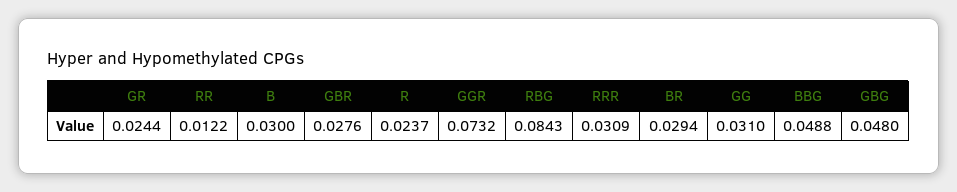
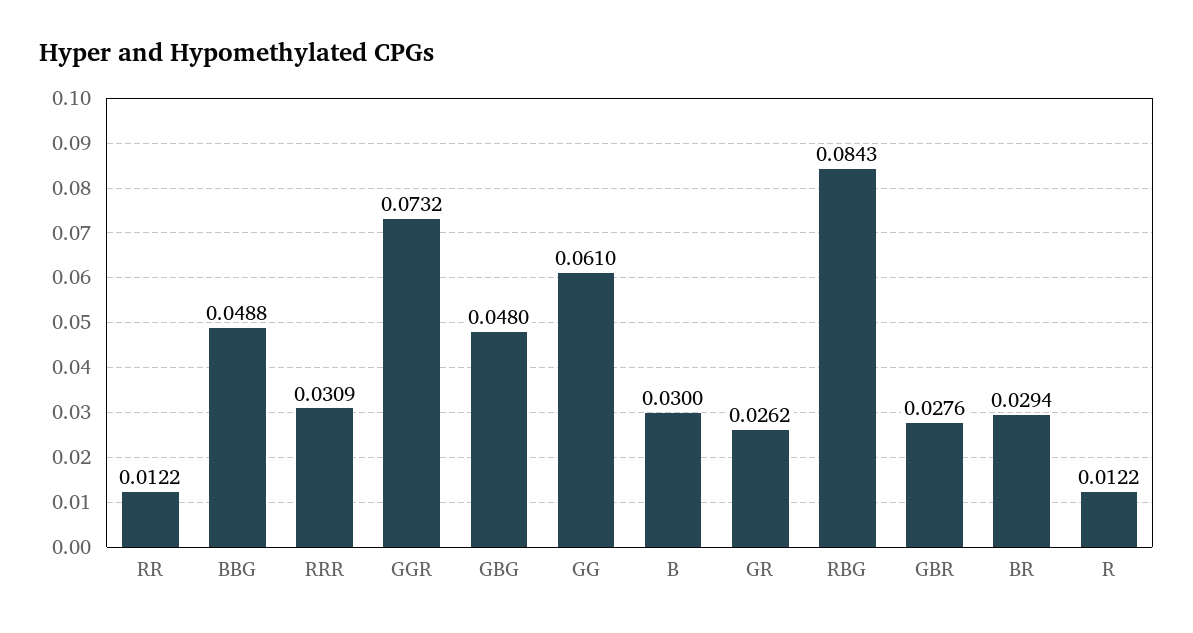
GR: 0.0244 -> 0.0262
R: 0.0237 -> 0.0122
GG: 0.031 -> 0.061

